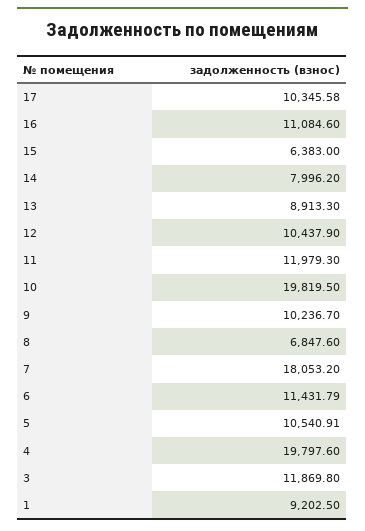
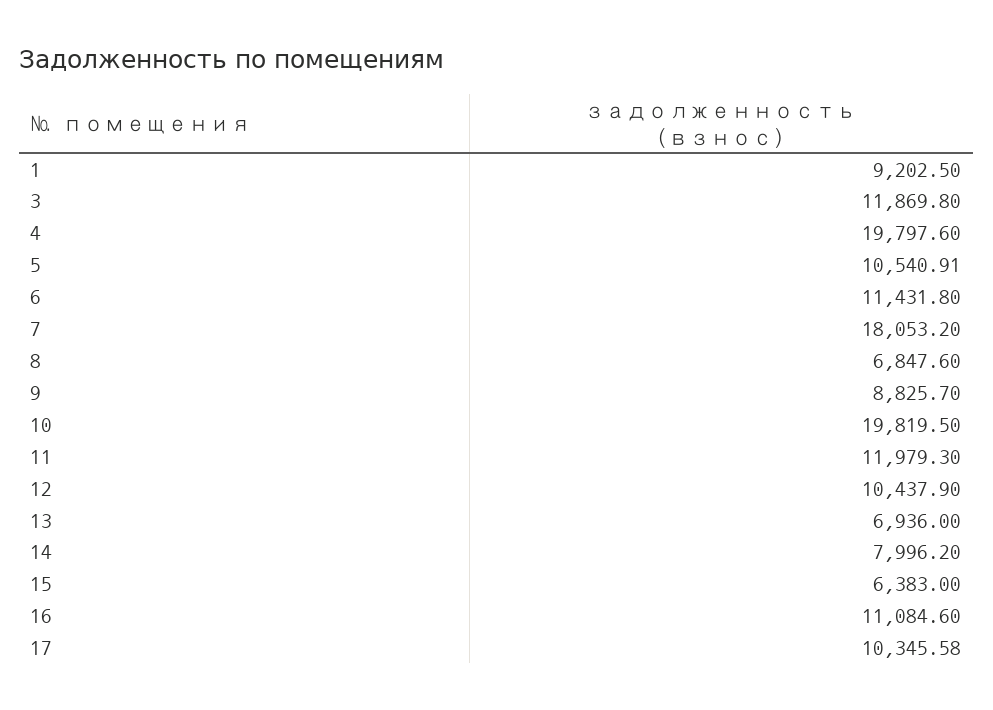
13: 8913.3 -> 6936
9: 10236.7 -> 8825.7
6: 11431.79 -> 11431.8

